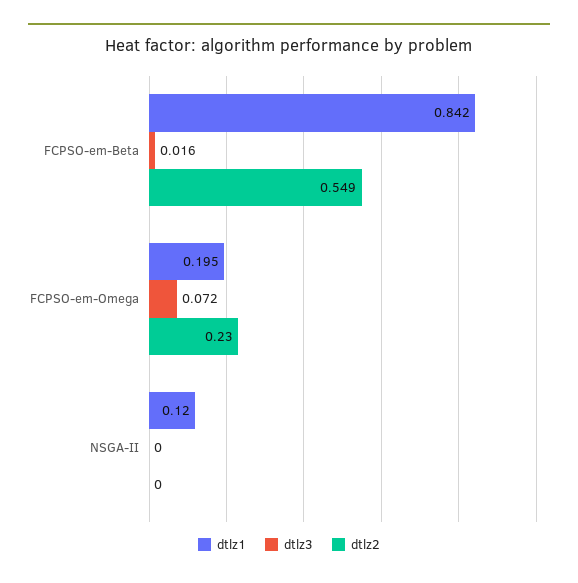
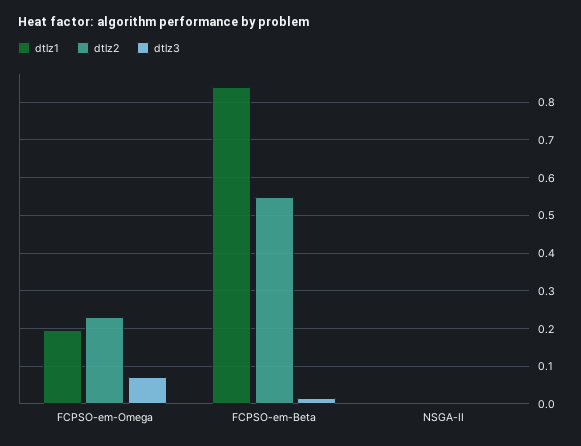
dtlz1, NSGA-II: 0.12 -> 0

